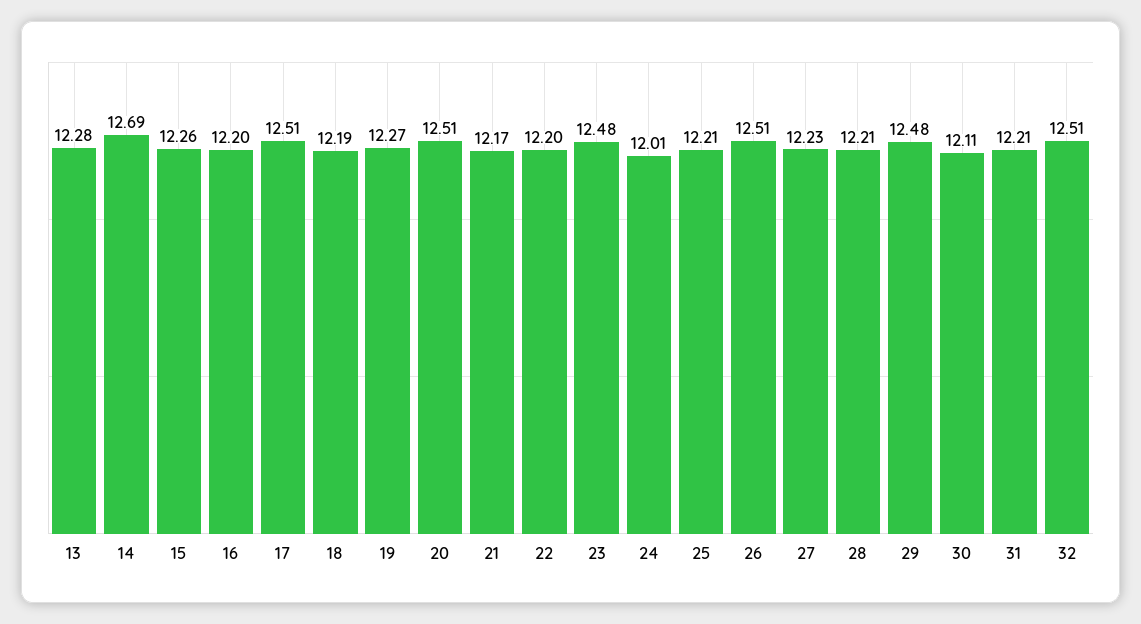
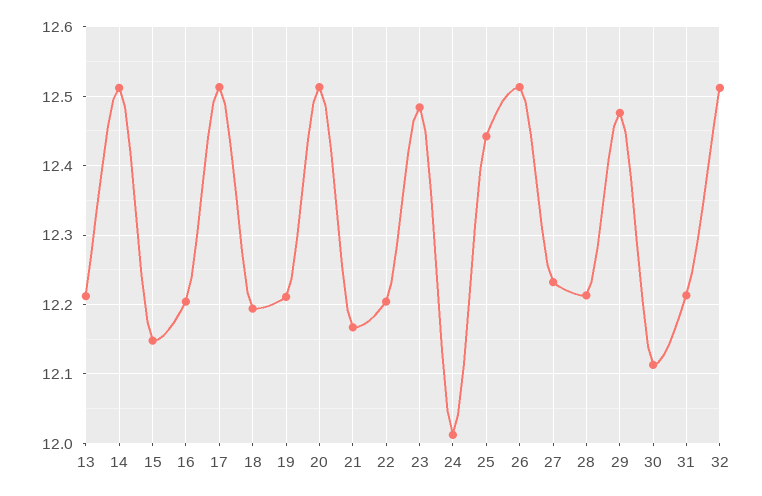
13: 12.28 -> 12.21
14: 12.69 -> 12.51
15: 12.26 -> 12.15
19: 12.27 -> 12.21
25: 12.21 -> 12.44

